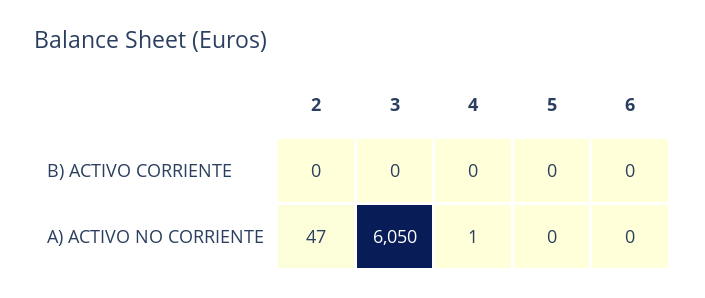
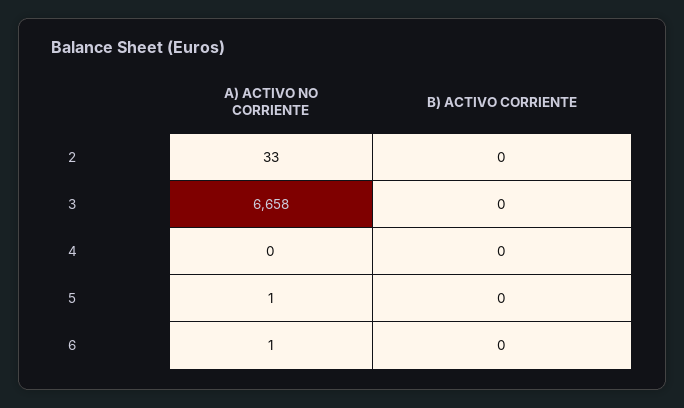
2, A) ACTIVO NO CORRIENTE: 47 -> 33
3, A) ACTIVO NO CORRIENTE: 6050 -> 6658
4, A) ACTIVO NO CORRIENTE: 1 -> 0
5, A) ACTIVO NO CORRIENTE: 0 -> 1
6, A) ACTIVO NO CORRIENTE: 0 -> 1

